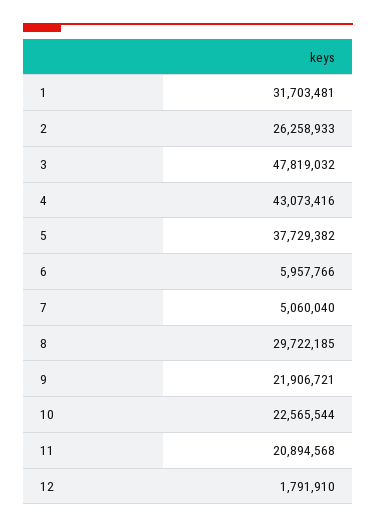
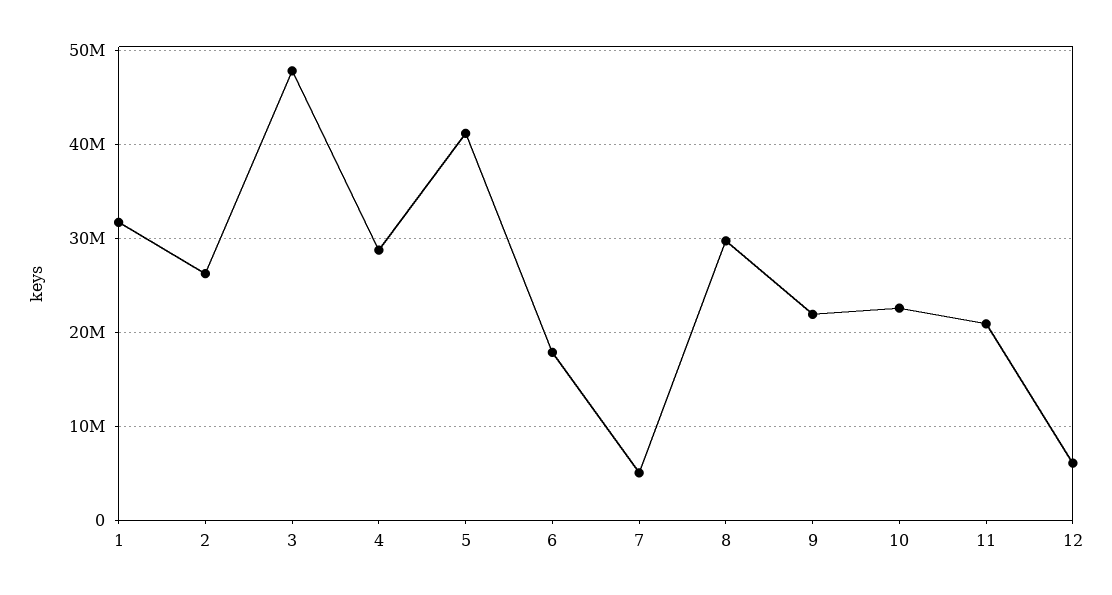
4: 43073416 -> 29000000
5: 37729382 -> 41000000
6: 5957766 -> 18000000
12: 1791910 -> 6000000

